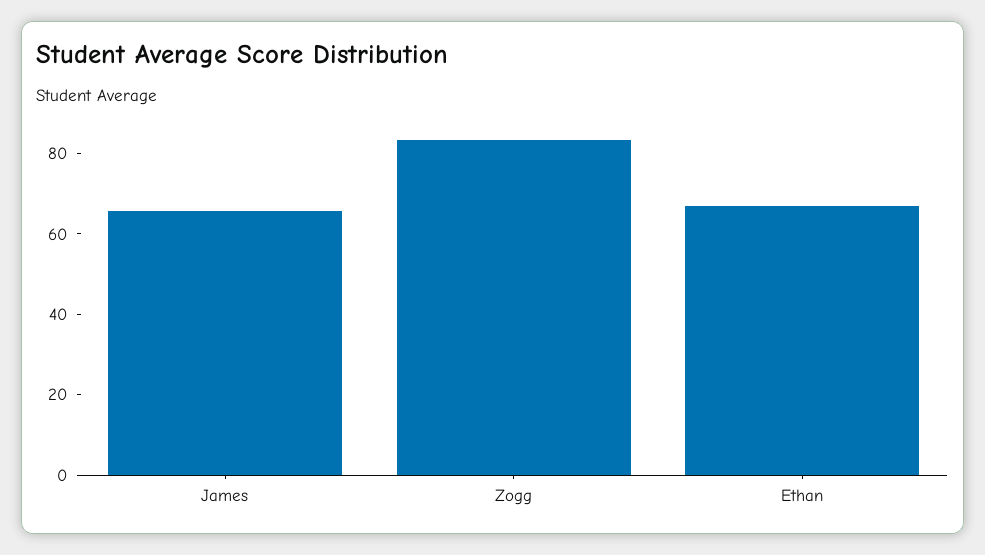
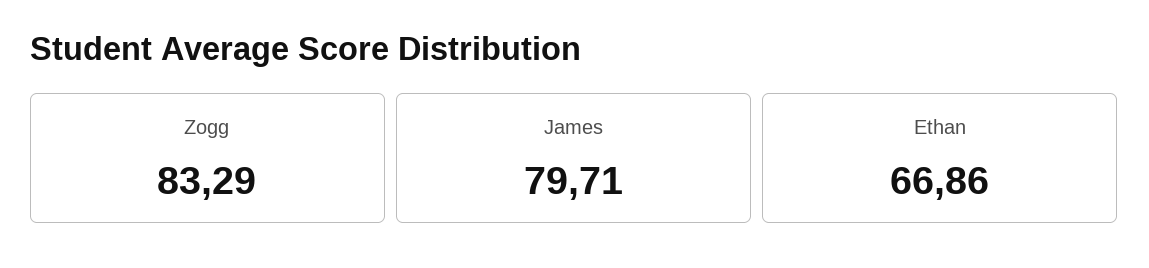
James: 65 -> 79.71

